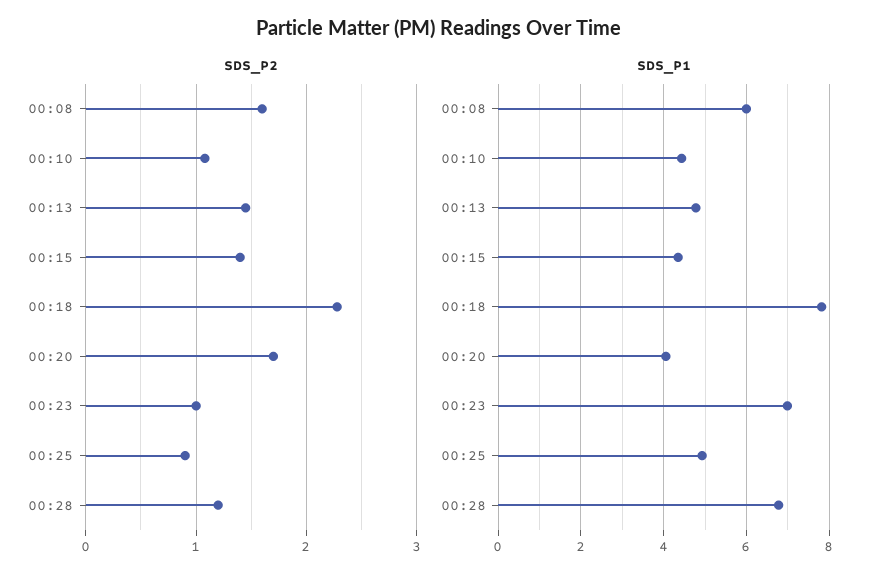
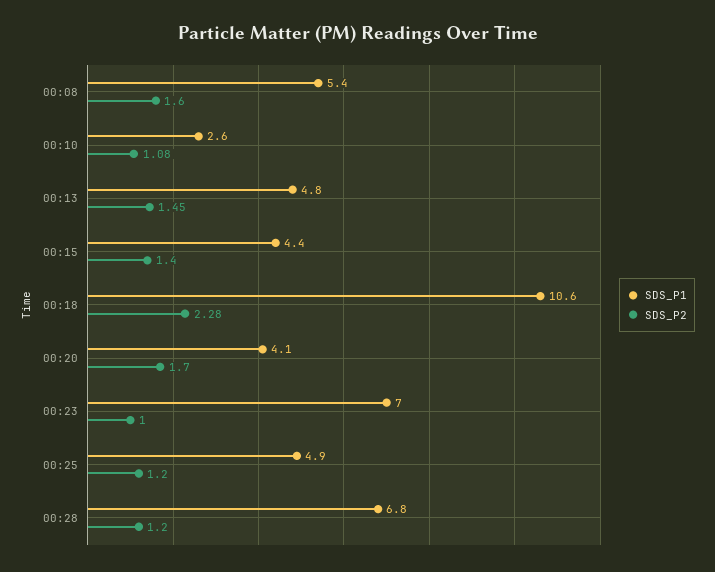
SDS_P2, 00:25: 0.9 -> 1.2
SDS_P1, 00:08: 6 -> 5.4
SDS_P1, 00:10: 4.4 -> 2.6
SDS_P1, 00:18: 7.8 -> 10.6

